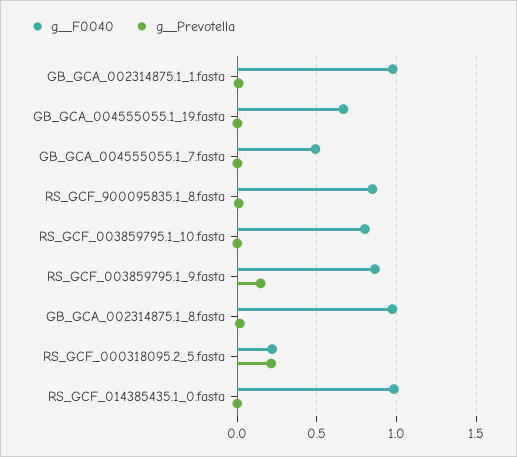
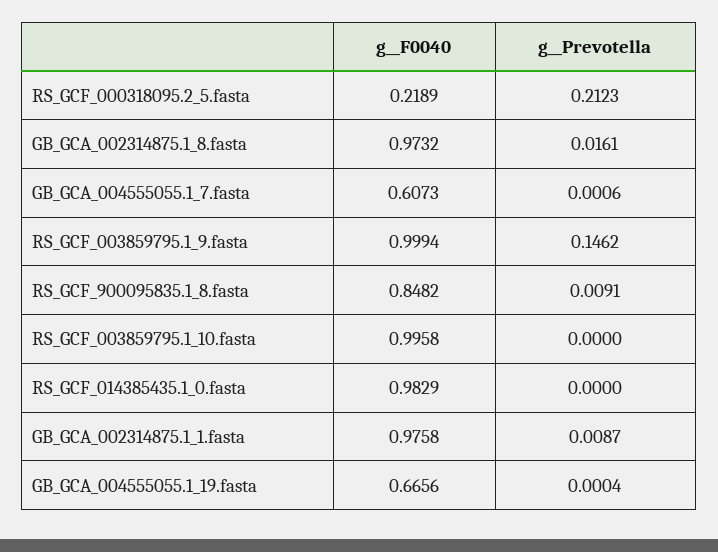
g__F0040, GB_GCA_004555055.1_7.fasta: 0.5 -> 0.6073
g__F0040, RS_GCF_003859795.1_10.fasta: 0.8 -> 0.9958
g__F0040, RS_GCF_003859795.1_9.fasta: 0.85 -> 0.9994

